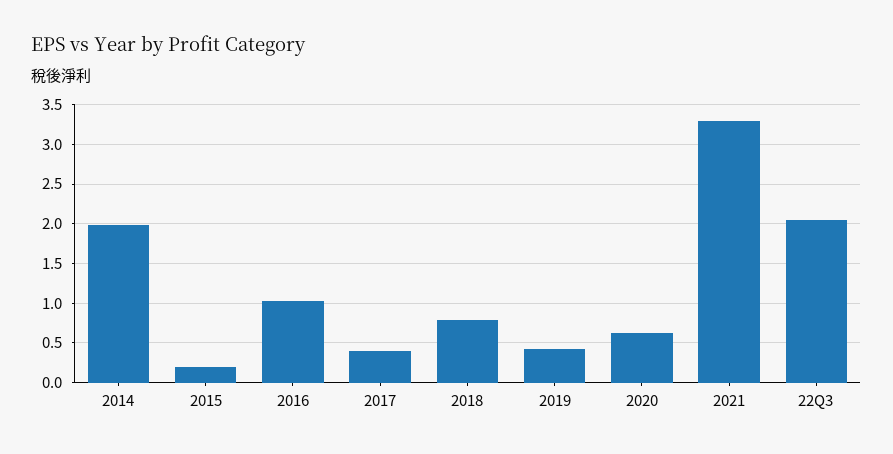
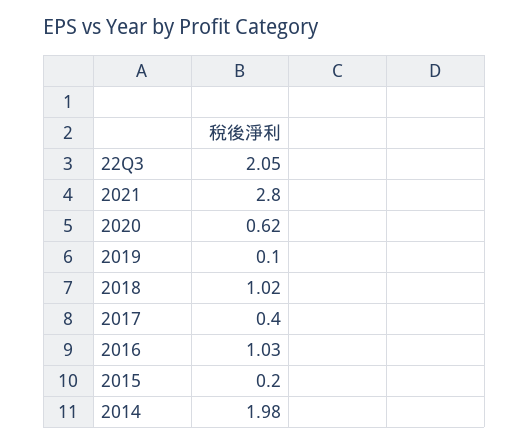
2018: 0.8 -> 1.02
2019: 0.4 -> 0.1
2021: 3.3 -> 2.8

